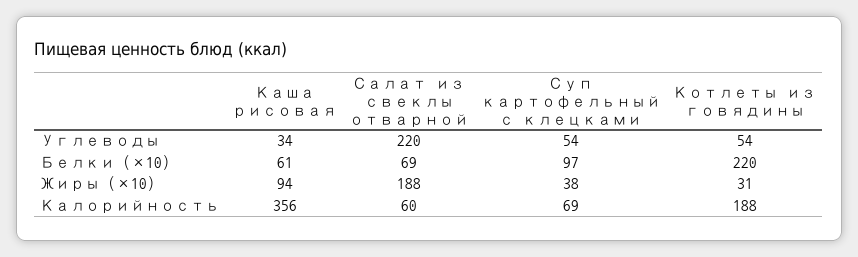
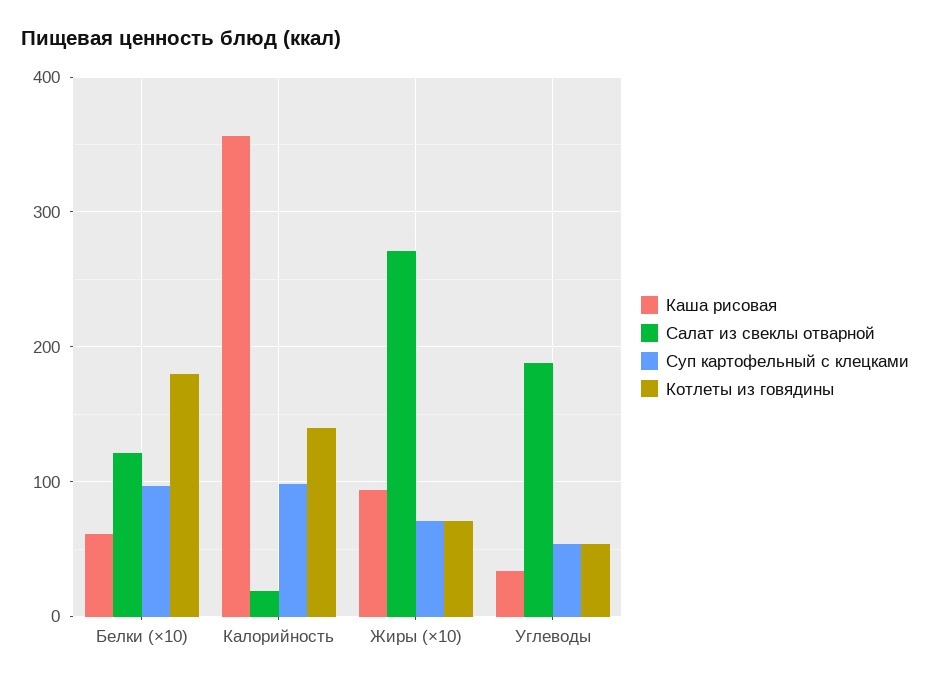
Салат из свеклы отварной, Углеводы: 220 -> 190
Салат из свеклы отварной, Белки (×10): 69 -> 120
Котлеты из говядины, Белки (×10): 220 -> 180
Салат из свеклы отварной, Жиры (×10): 188 -> 270
Суп картофельный с клецками, Жиры (×10): 38 -> 70
Котлеты из говядины, Жиры (×10): 31 -> 70
Салат из свеклы отварной, Калорийность: 60 -> 20
Суп картофельный с клецками, Калорийность: 69 -> 100
Котлеты из говядины, Калорийность: 188 -> 140

